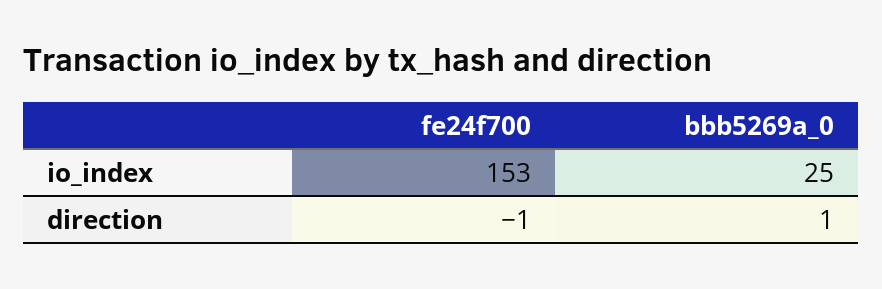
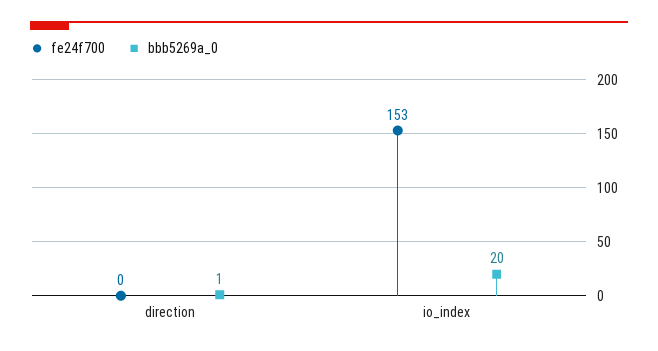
bbb5269a_0, io_index: 25 -> 20
fe24f700, direction: -1 -> 0

